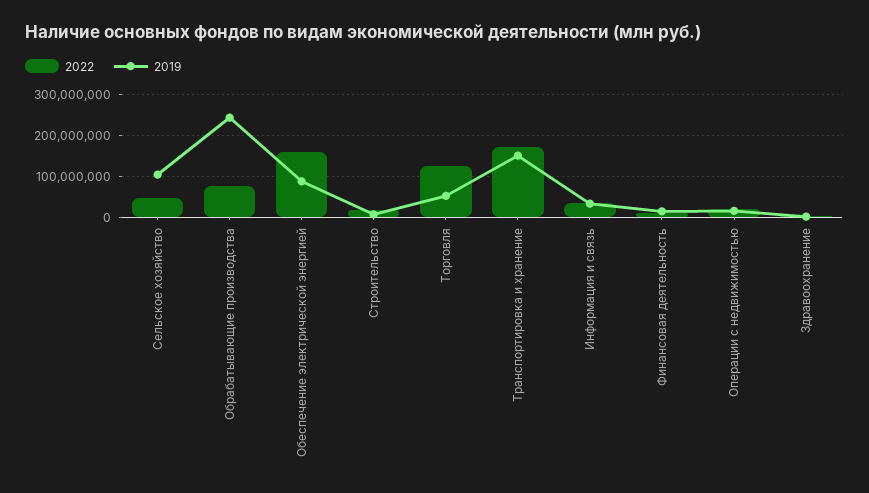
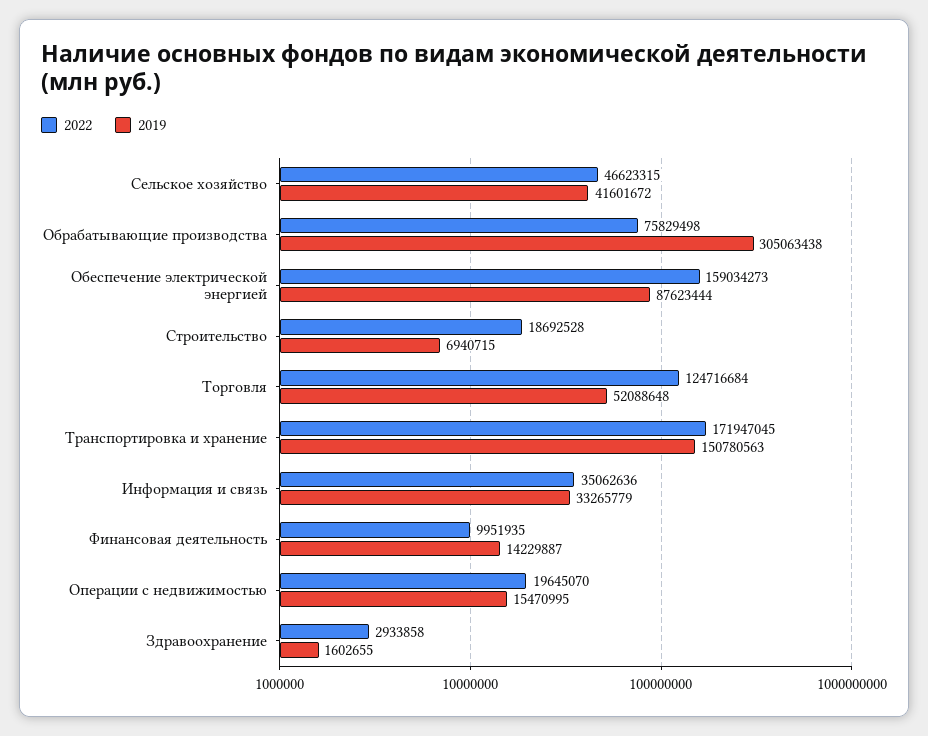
2019, Сельское хозяйство: 100000000 -> 41601672
2019, Обрабатывающие производства: 240000000 -> 305063438

